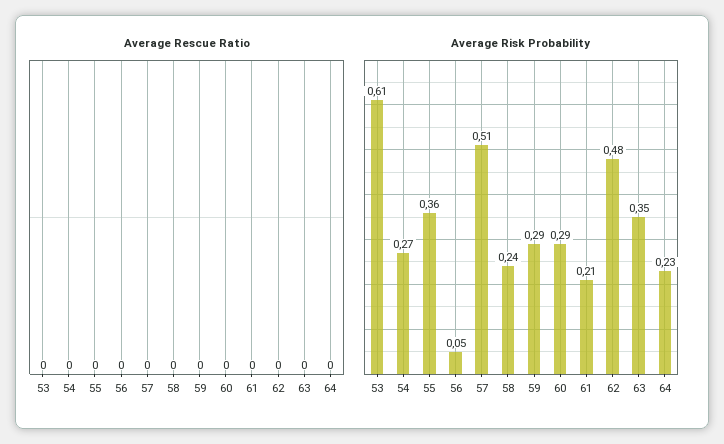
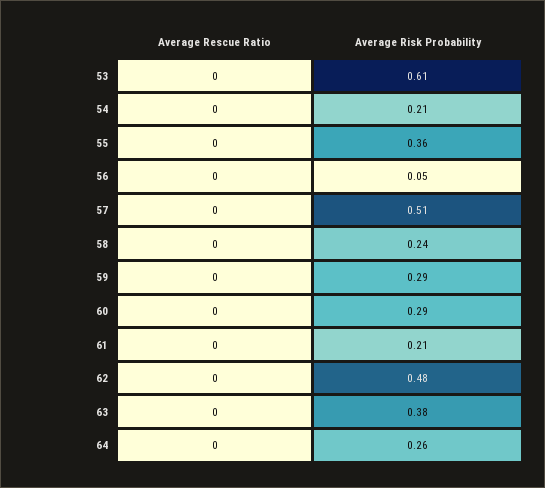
Average Risk Probability, 54: 0.27 -> 0.21
Average Risk Probability, 63: 0.35 -> 0.38
Average Risk Probability, 64: 0.23 -> 0.26

